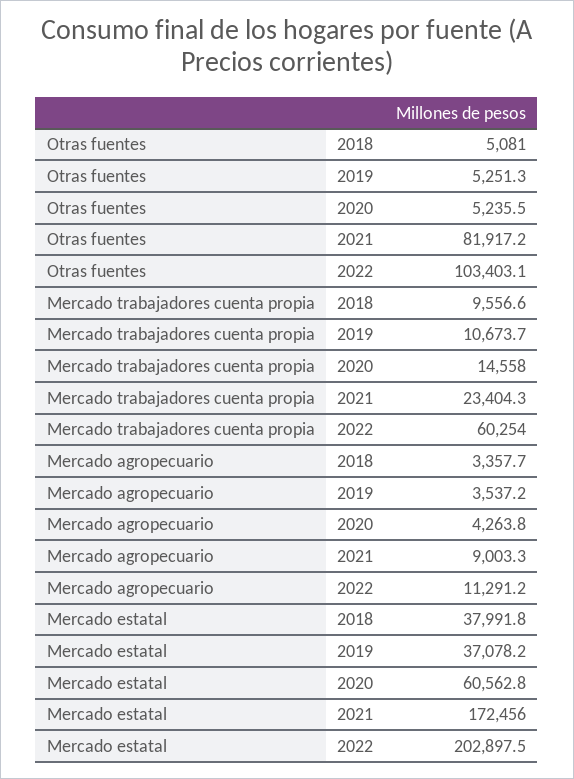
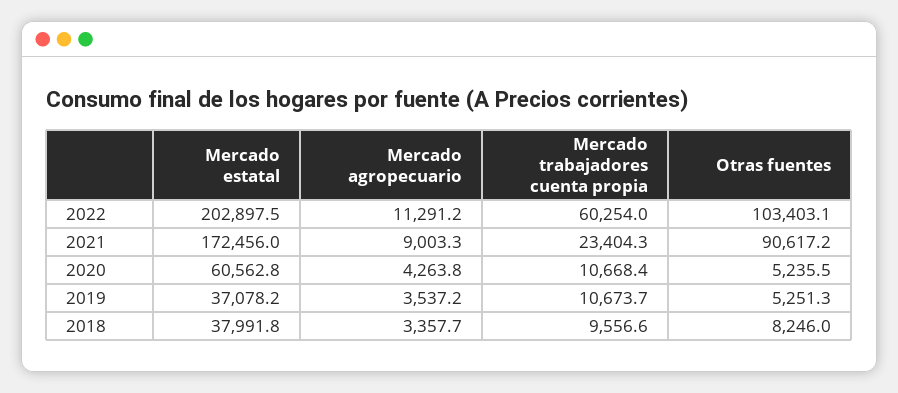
Otras fuentes, 2018: 5081 -> 8246
Otras fuentes, 2021: 81917.2 -> 90617.2
Mercado trabajadores cuenta propia, 2020: 14558 -> 10668.4

